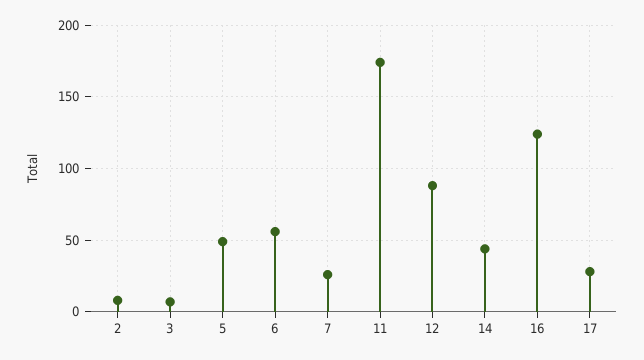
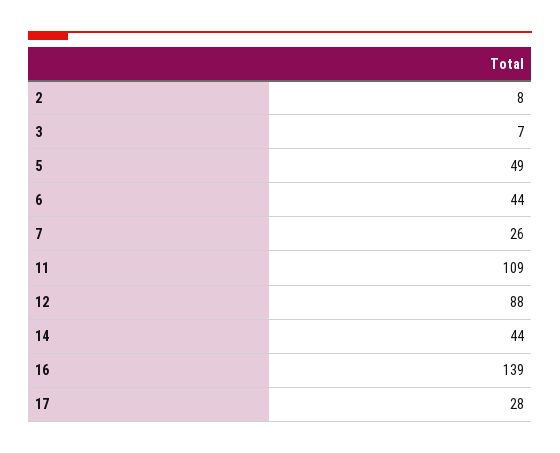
6: 55 -> 44
11: 175 -> 109
16: 125 -> 139

